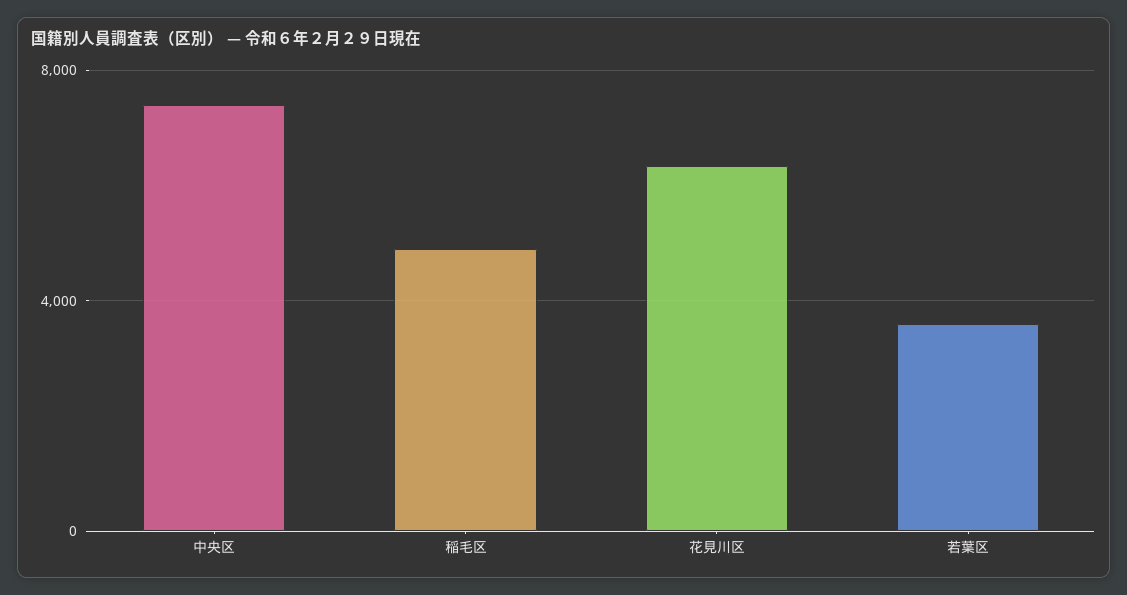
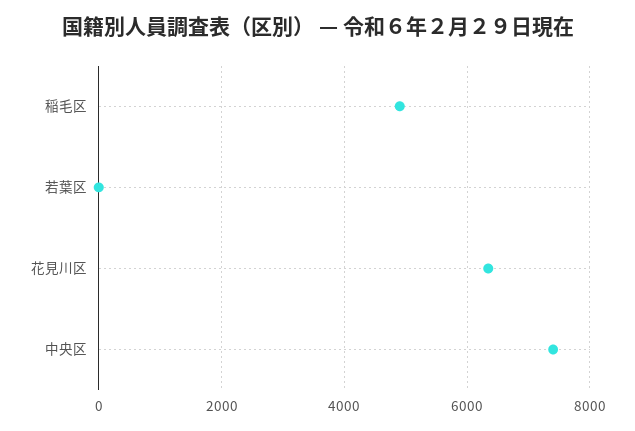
若葉区: 3500 -> 0

